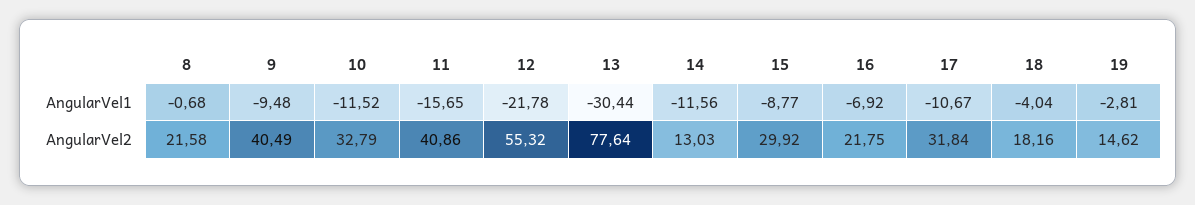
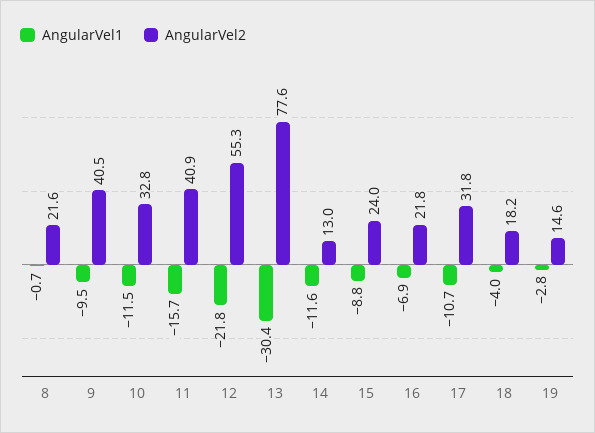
AngularVel2, 15: 29.92 -> 24

